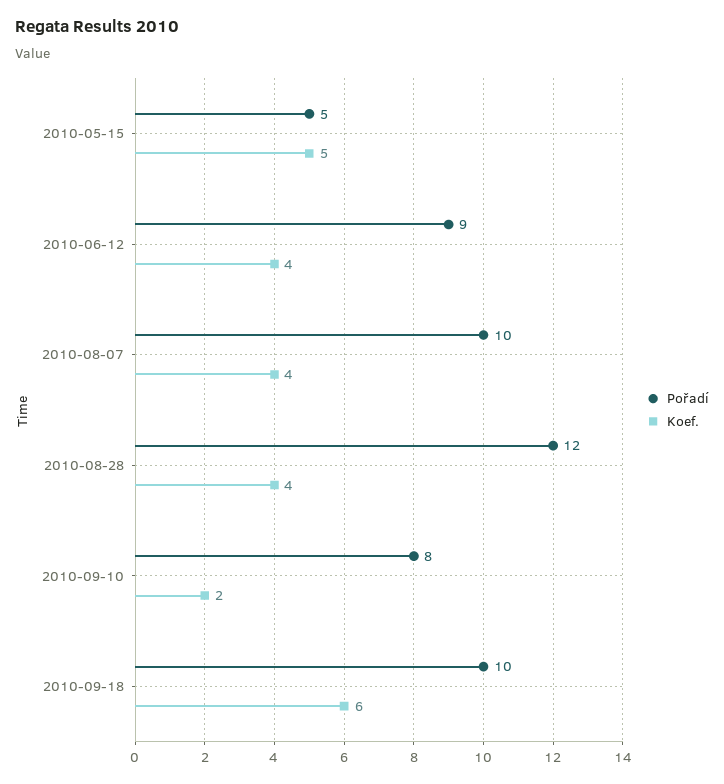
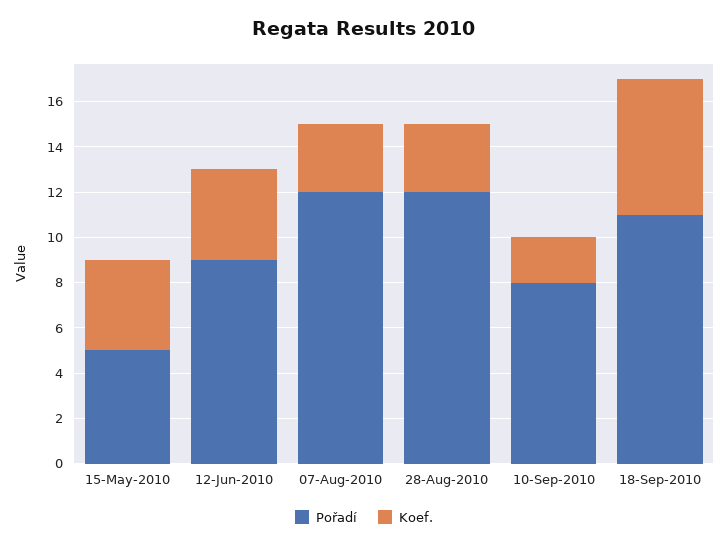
Koef., 2010-05-15: 5 -> 4
Pořadí, 2010-08-07: 10 -> 12
Koef., 2010-08-07: 4 -> 3
Koef., 2010-08-28: 4 -> 3
Pořadí, 2010-09-18: 10 -> 11

